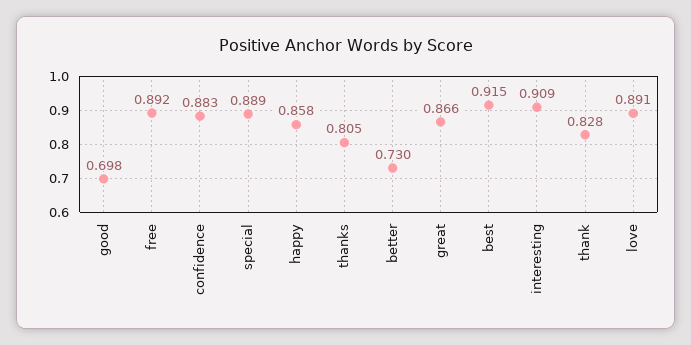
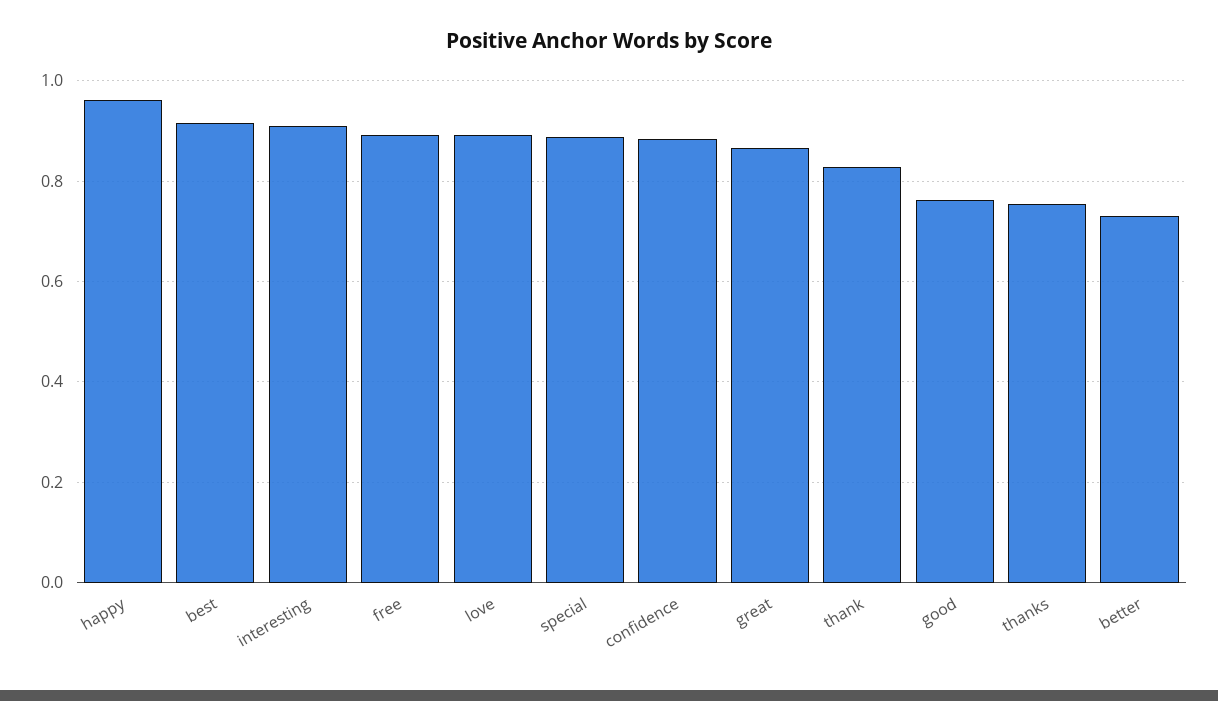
good: 0.698 -> 0.76
happy: 0.858 -> 0.96
thanks: 0.805 -> 0.76

